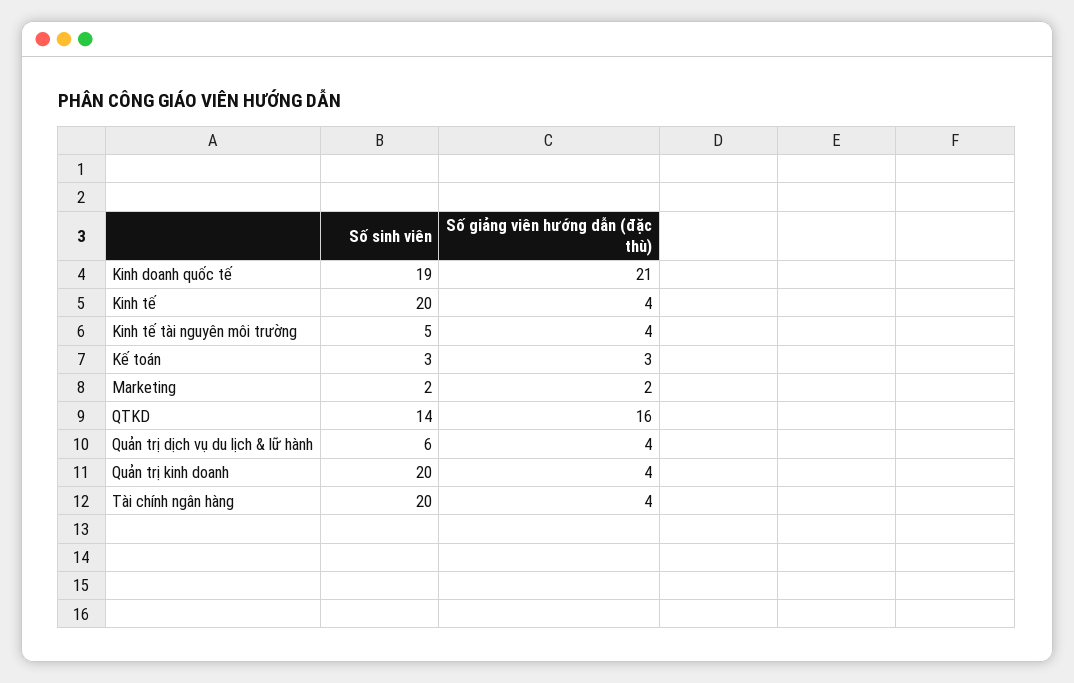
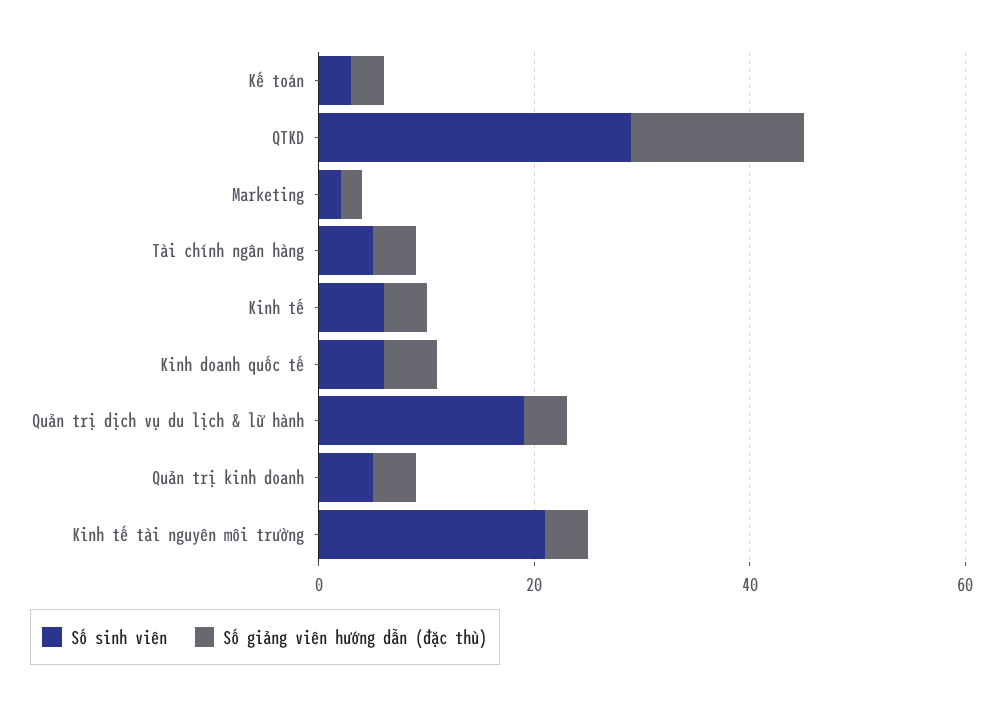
Số sinh viên, Kinh doanh quốc tế: 19 -> 5
Số giảng viên hướng dẫn (đặc thù), Kinh doanh quốc tế: 21 -> 5
Số sinh viên, Kinh tế: 20 -> 5
Số sinh viên, Kinh tế tài nguyên môi trường: 5 -> 20
Số sinh viên, QTKD: 14 -> 30
Số sinh viên, Quản trị dịch vụ du lịch & lữ hành: 6 -> 20
Số sinh viên, Quản trị kinh doanh: 20 -> 5
Số sinh viên, Tài chính ngân hàng: 20 -> 5

